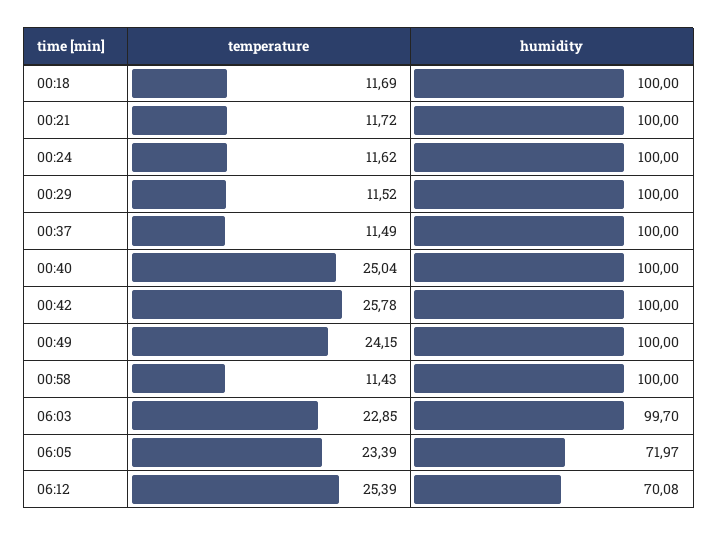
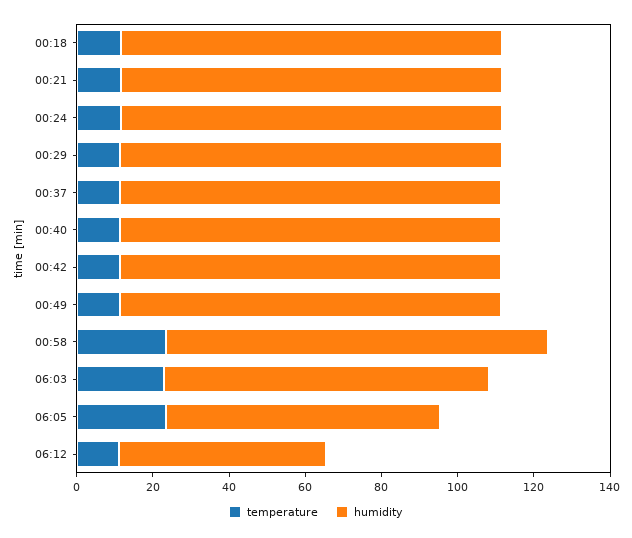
temperature, 00:40: 25.04 -> 10
temperature, 00:42: 25.78 -> 10
temperature, 00:49: 24.15 -> 10
temperature, 00:58: 11.43 -> 25
humidity, 06:03: 99.7 -> 85
temperature, 06:12: 25.39 -> 10
humidity, 06:12: 70.08 -> 55

